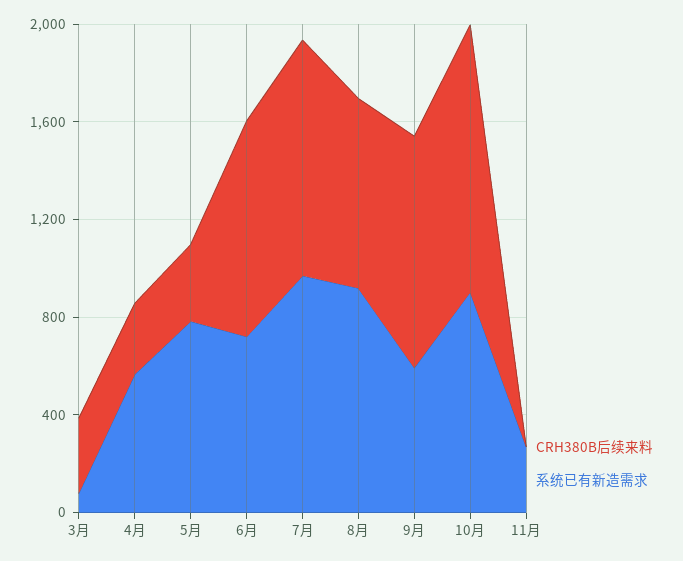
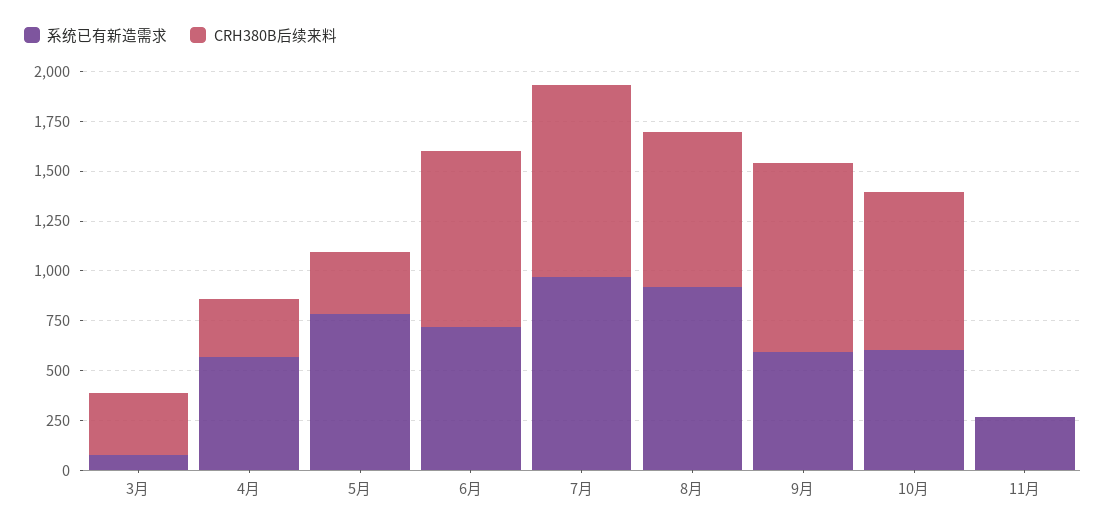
CRH380B后续来料, 10月: 1100 -> 800
系统已有新造需求, 10月: 900 -> 600

